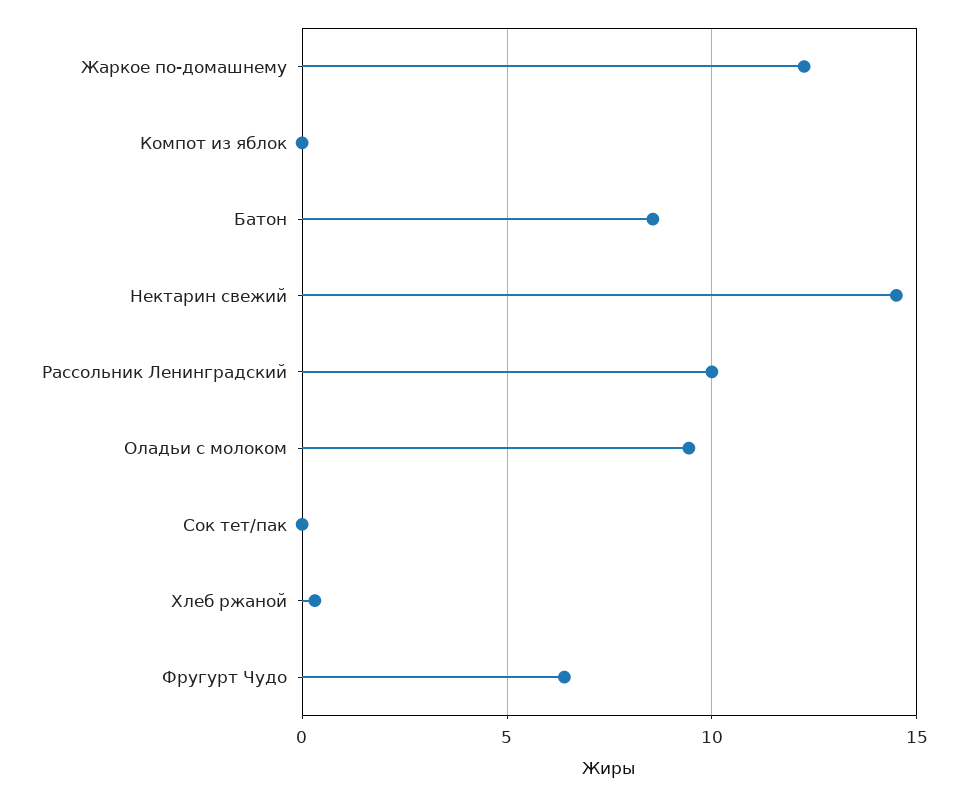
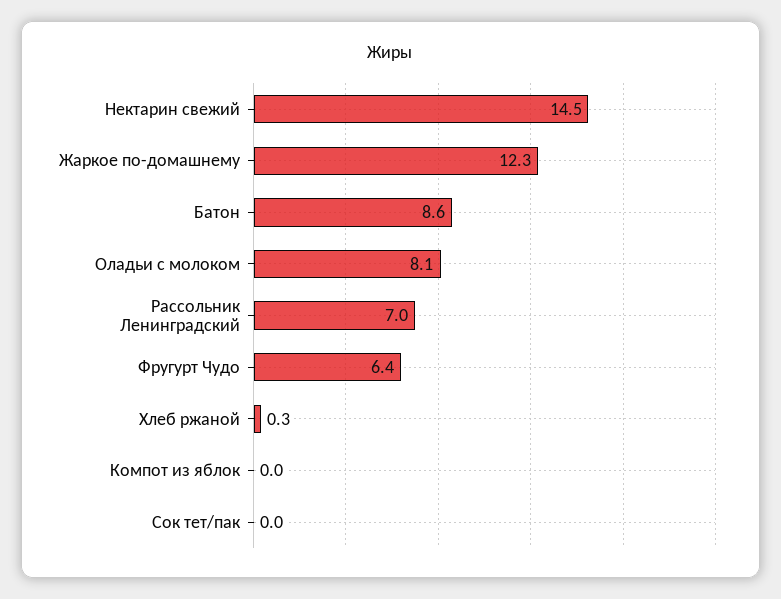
Рассольник Ленинградский: 10 -> 7
Оладьи с молоком: 9.5 -> 8.1

